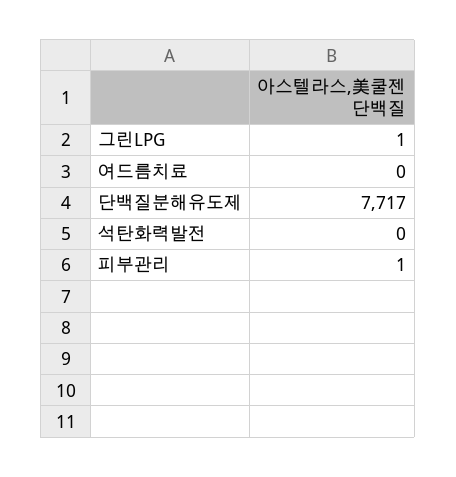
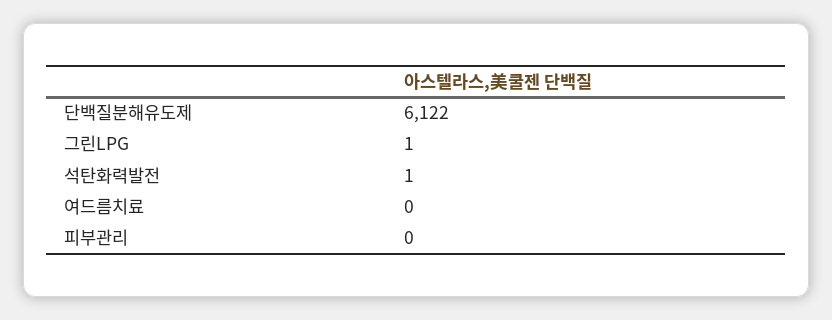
단백질분해유도제: 7717 -> 6122
석탄화력발전: 0 -> 1
피부관리: 1 -> 0

